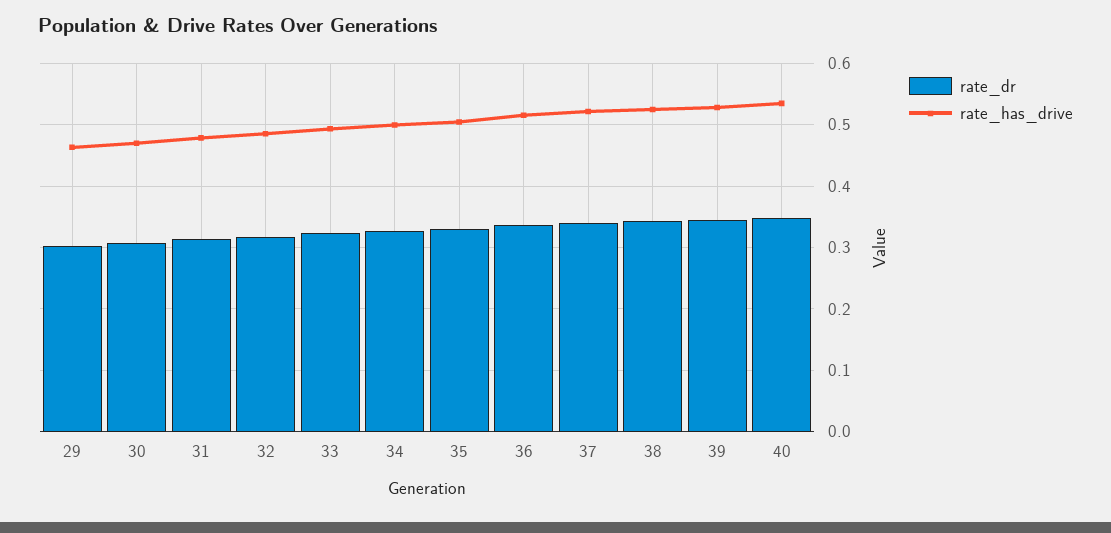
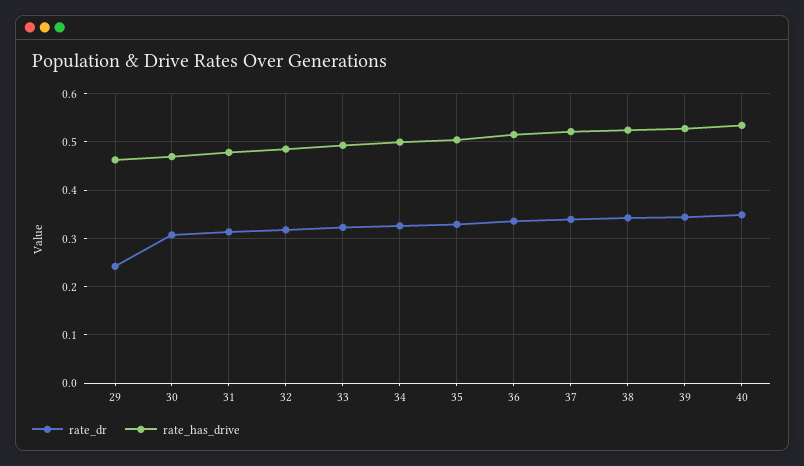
rate_dr, 29: 0.3 -> 0.24

